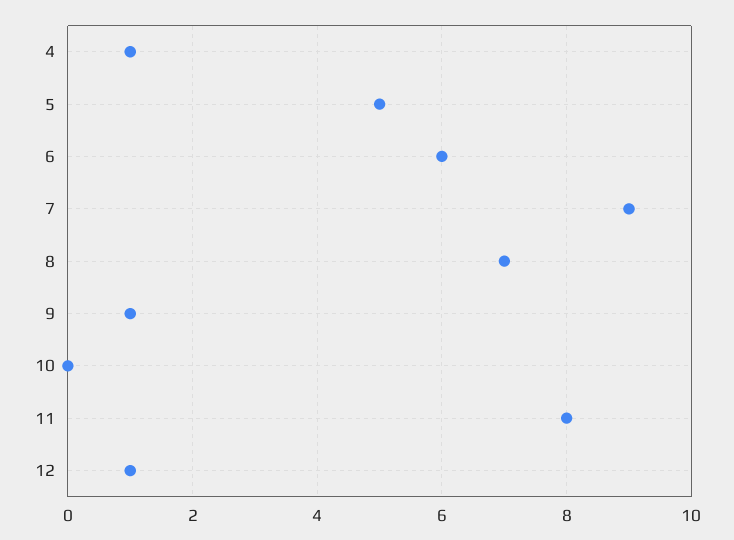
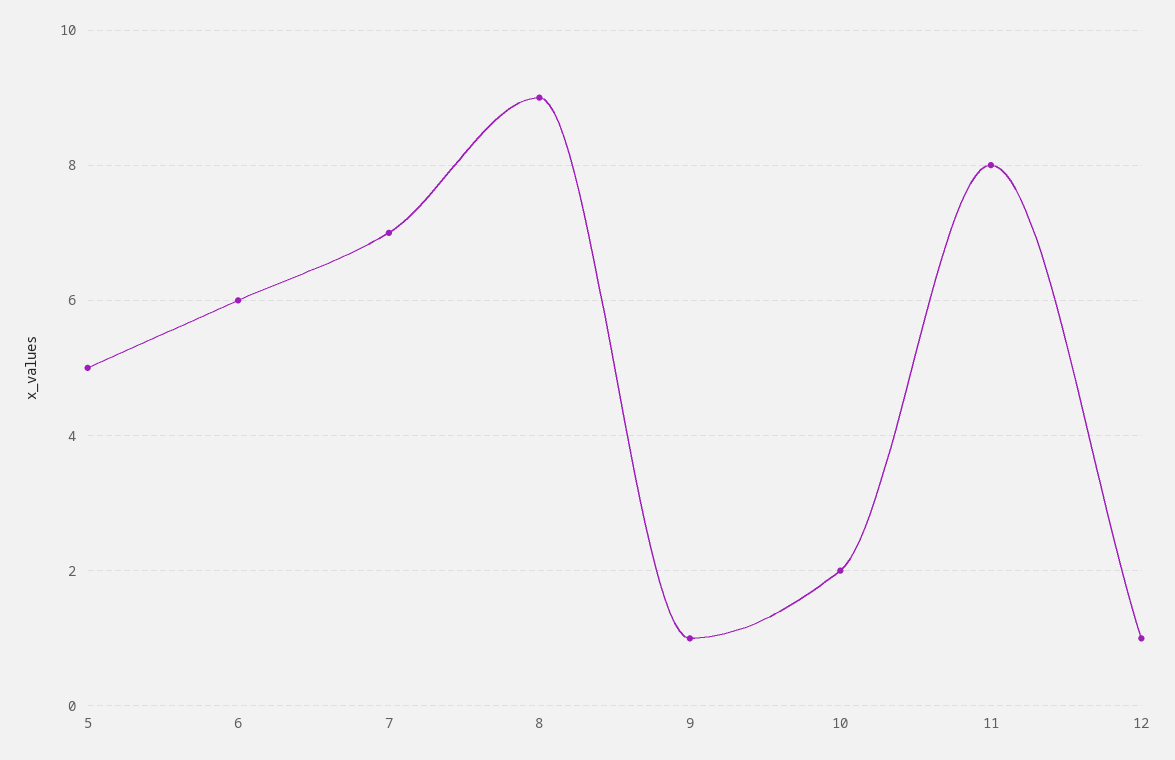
4: 1 -> none
7: 9 -> 7
8: 7 -> 9
10: 0 -> 2

